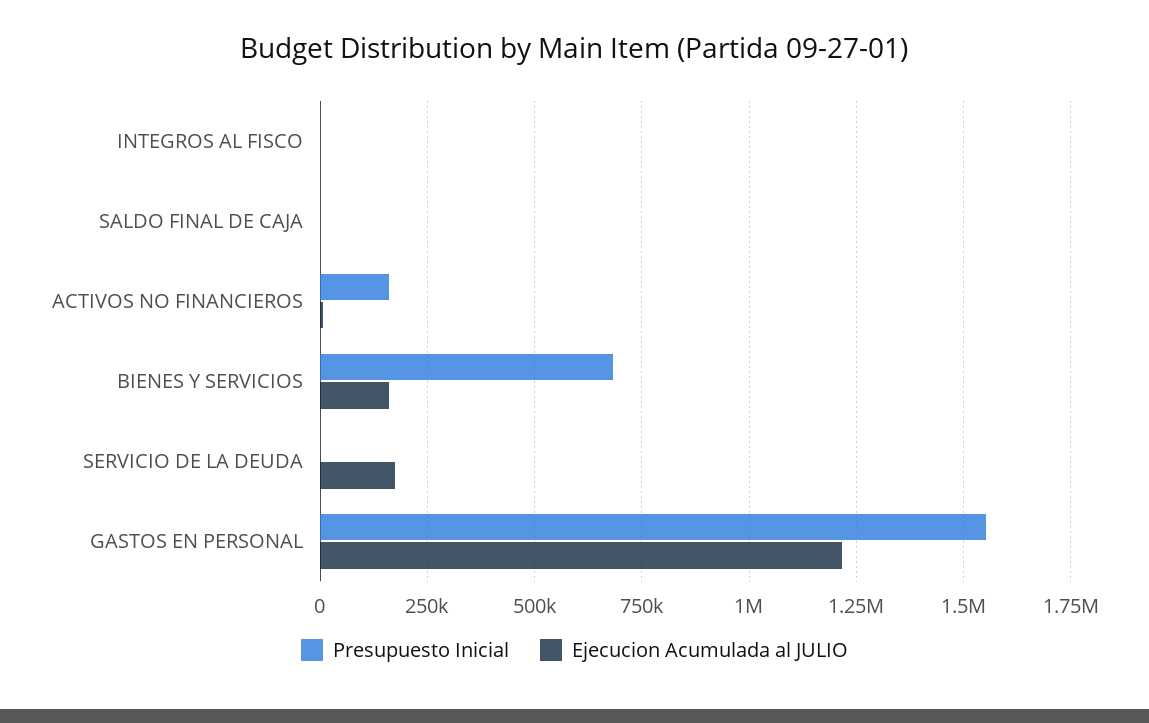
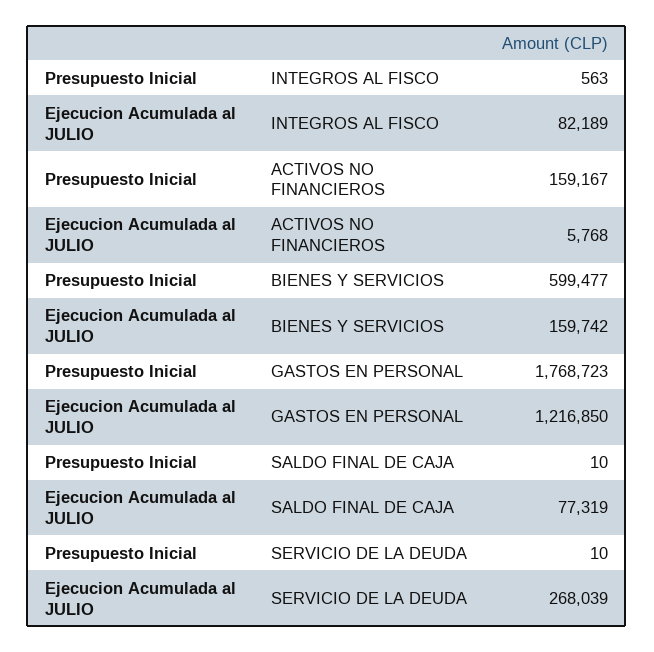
Ejecucion Acumulada al JULIO, INTEGROS AL FISCO: 0 -> 82189
Ejecucion Acumulada al JULIO, SALDO FINAL DE CAJA: 0 -> 77319
Presupuesto Inicial, BIENES Y SERVICIOS: 675000 -> 599477
Ejecucion Acumulada al JULIO, SERVICIO DE LA DEUDA: 175000 -> 268039
Presupuesto Inicial, GASTOS EN PERSONAL: 1550000 -> 1768723

